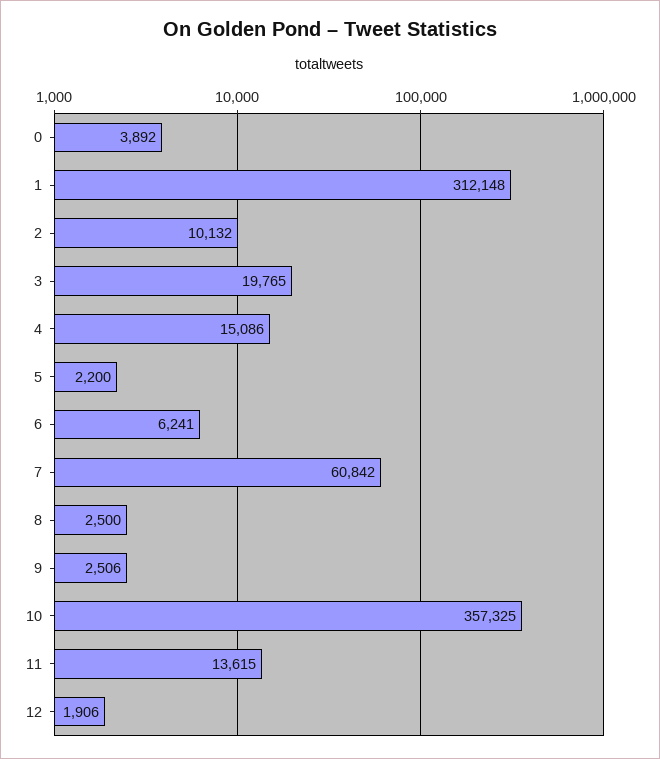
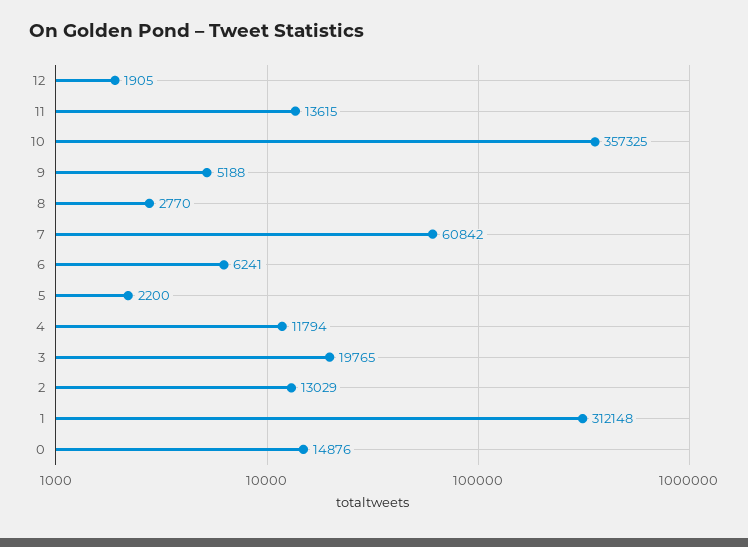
0: 3892 -> 14876
2: 10132 -> 13029
4: 15086 -> 11794
8: 2500 -> 2770
9: 2506 -> 5188
12: 1906 -> 1905

